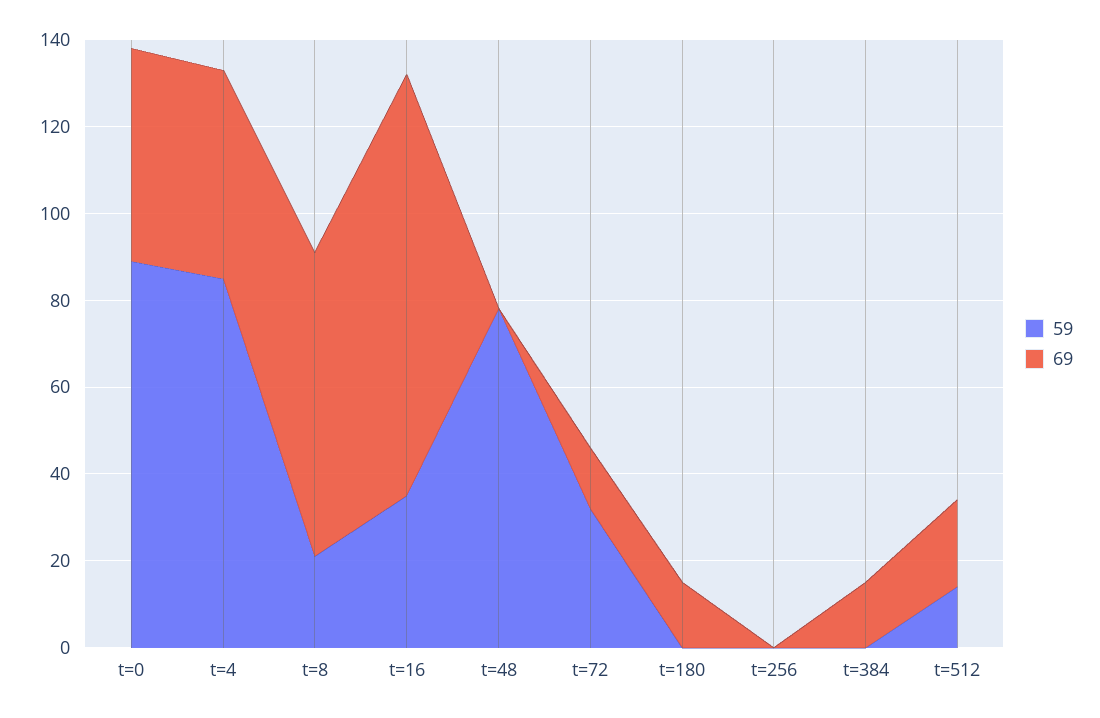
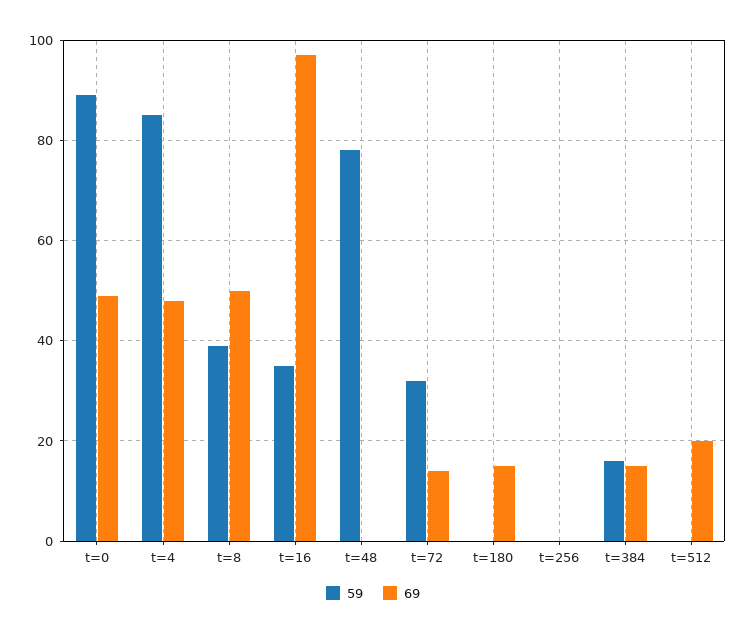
59, t=8: 20 -> 40
69, t=8: 70 -> 50
59, t=384: 0 -> 15
59, t=512: 15 -> 0

